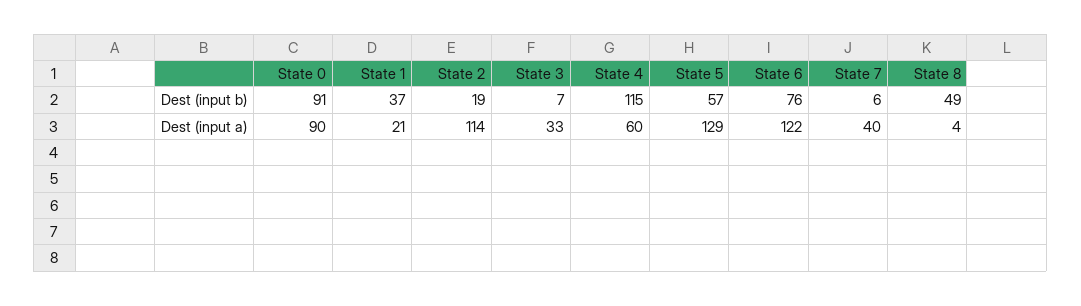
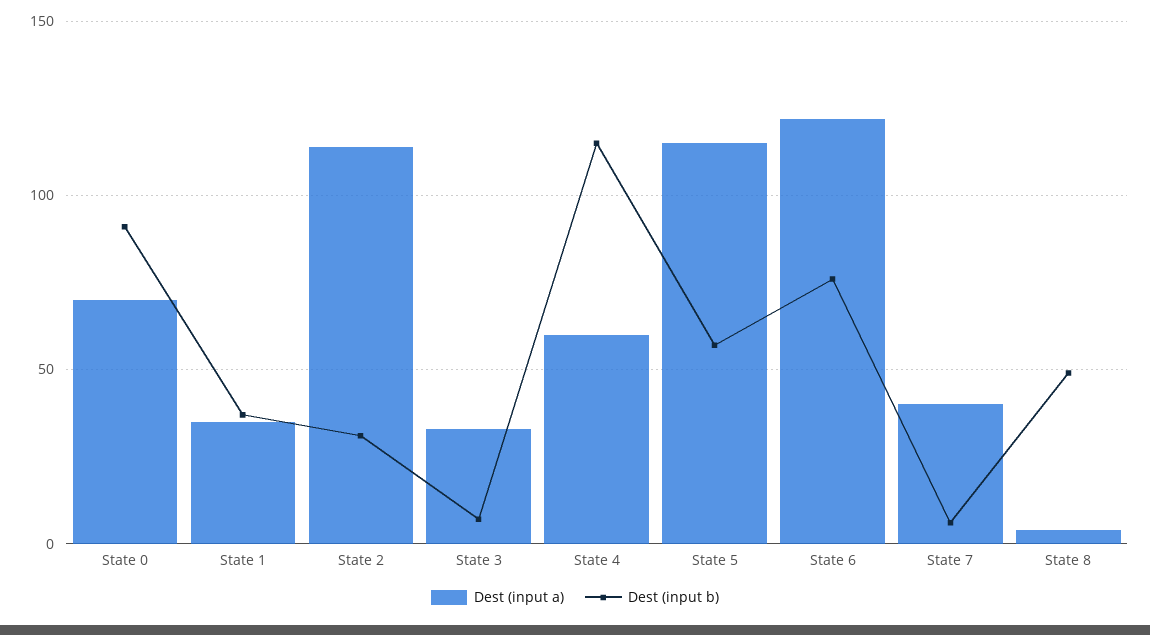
Dest (input b), State 2: 19 -> 30
Dest (input a), State 0: 90 -> 70
Dest (input a), State 1: 21 -> 35
Dest (input a), State 5: 129 -> 115

